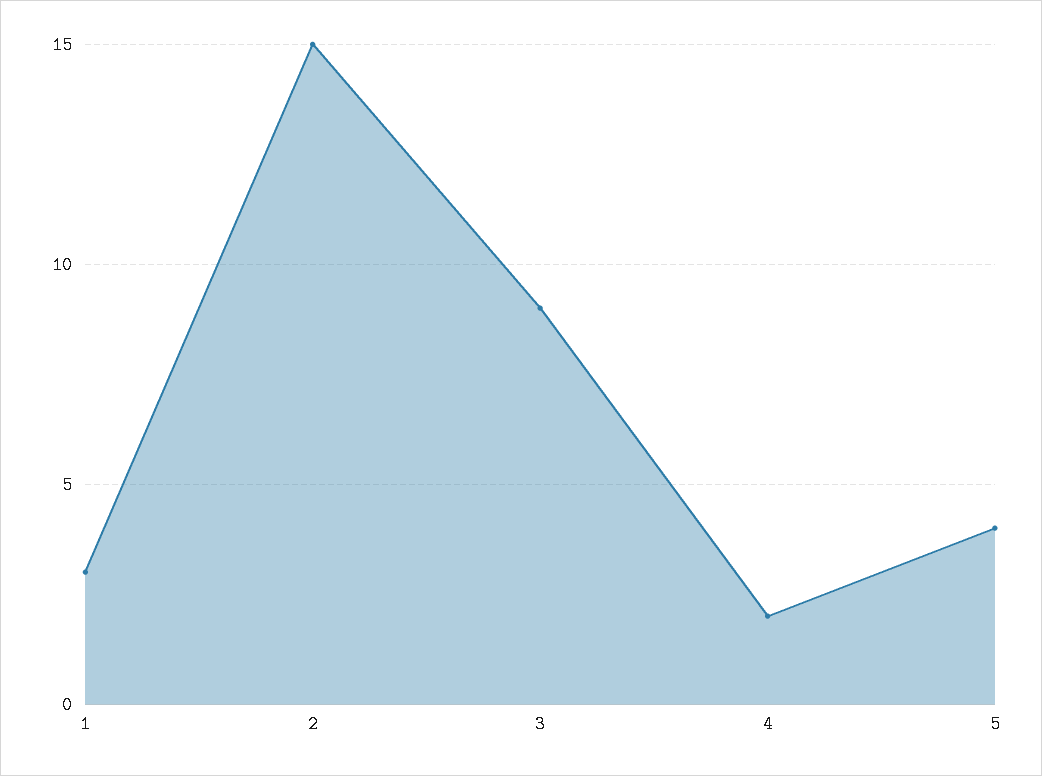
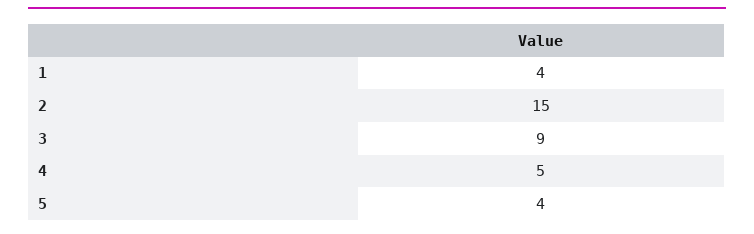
1: 3 -> 4
4: 2 -> 5

